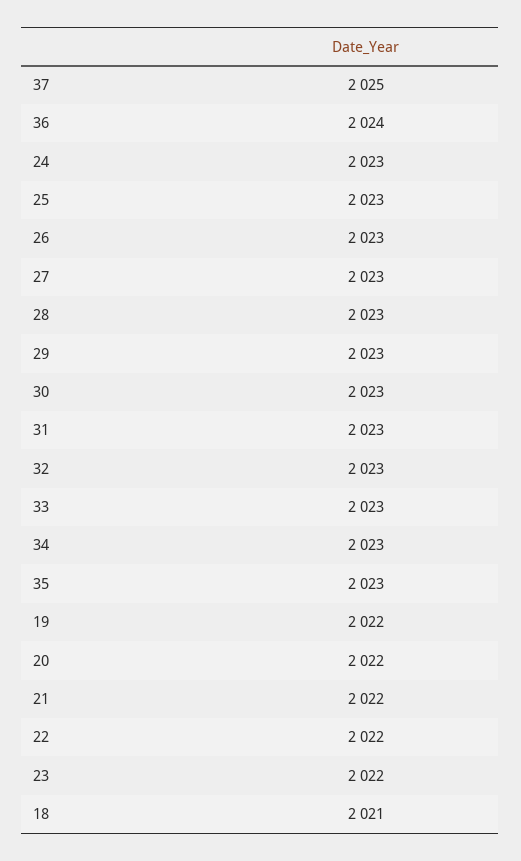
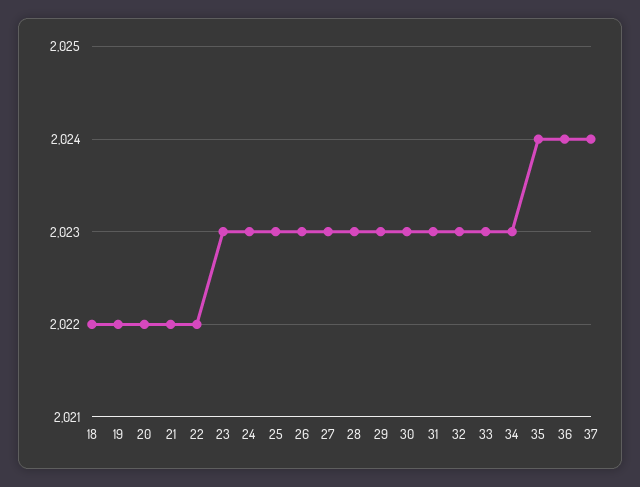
37: 2025 -> 2024
35: 2023 -> 2024
23: 2022 -> 2023
18: 2021 -> 2022

